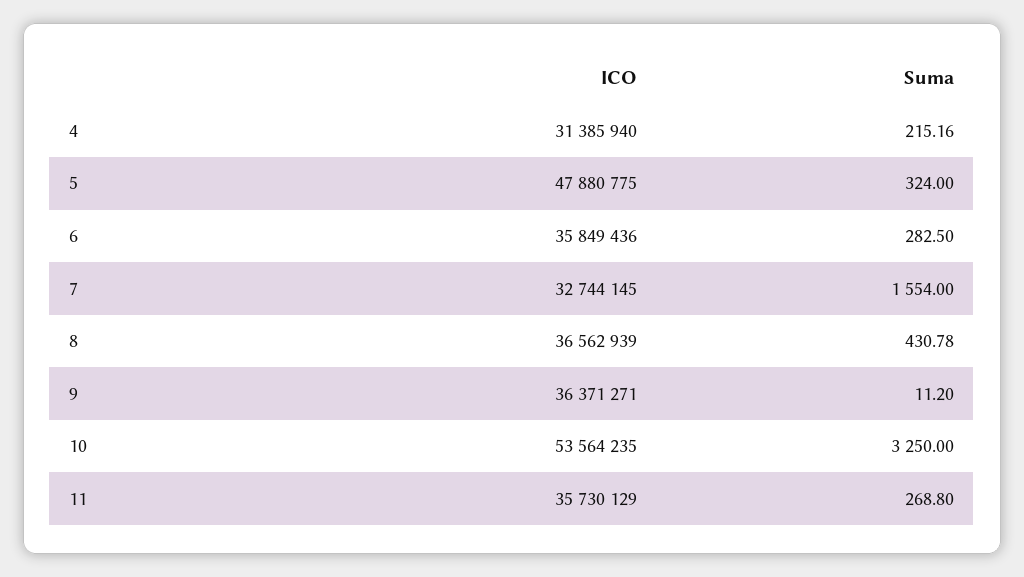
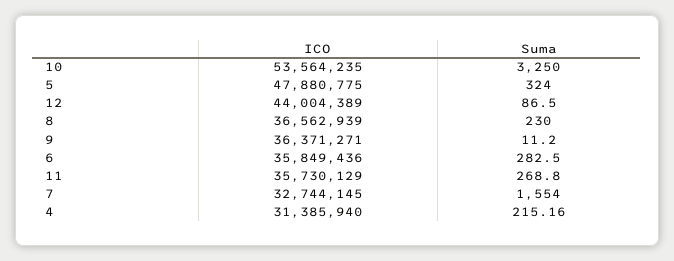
Suma, 8: 430.78 -> 230
ICO, 12: none -> 44004389
Suma, 12: none -> 86.5

